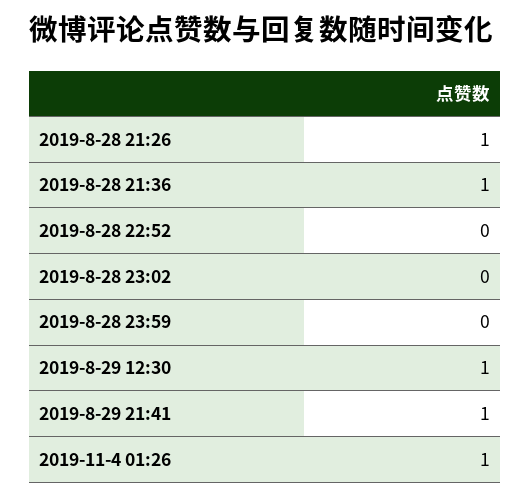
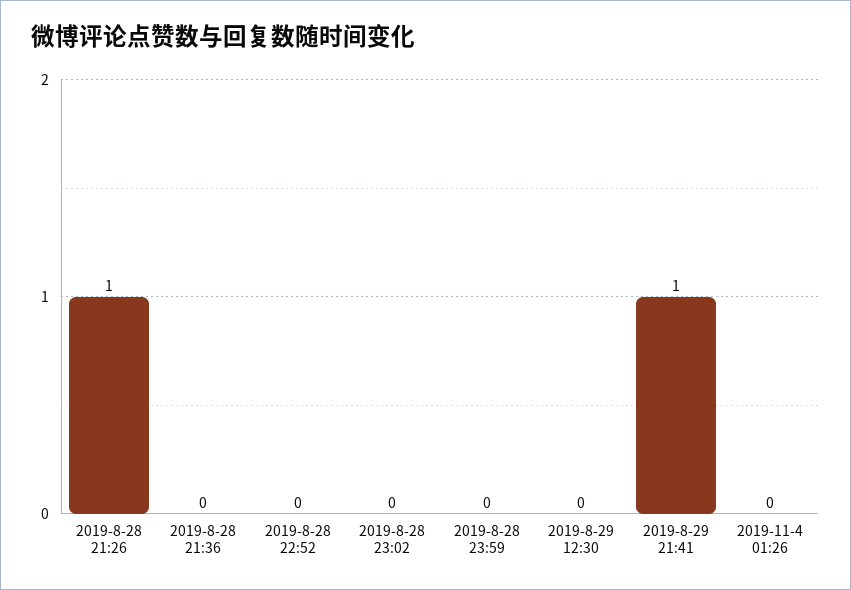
2019-8-28 21:36: 1 -> 0
2019-8-29 12:30: 1 -> 0
2019-11-4 01:26: 1 -> 0

